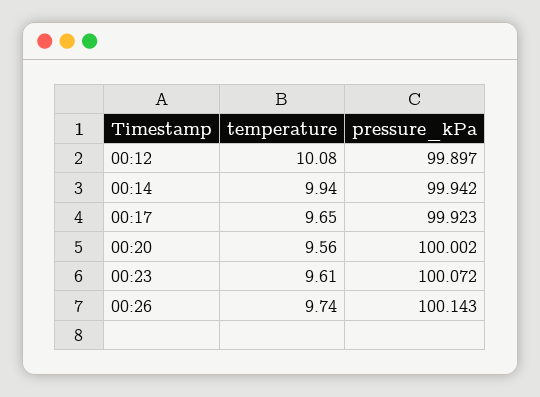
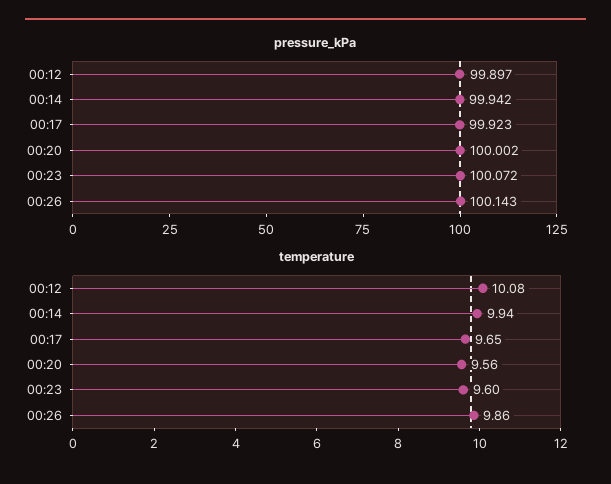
temperature, 00:23: 9.61 -> 9.6
temperature, 00:26: 9.74 -> 9.86

